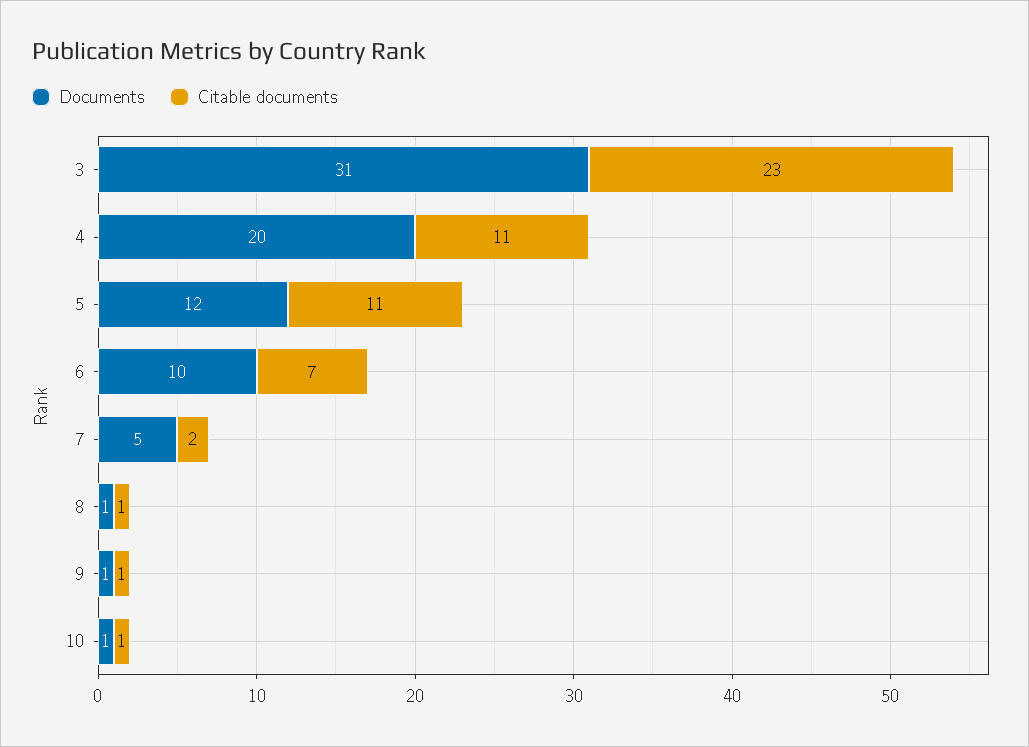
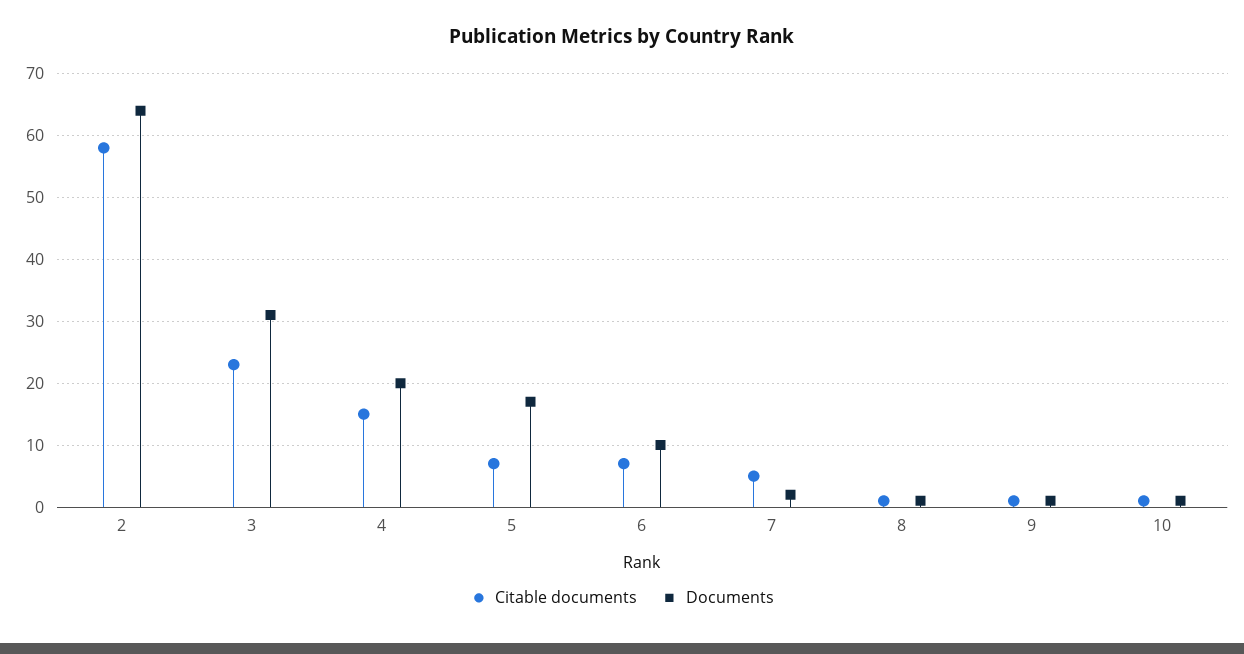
Citable documents, 4: 11 -> 15
Documents, 5: 12 -> 17
Citable documents, 5: 11 -> 7
Documents, 7: 5 -> 2
Citable documents, 7: 2 -> 5
Citable documents, 2: none -> 58
Documents, 2: none -> 64

